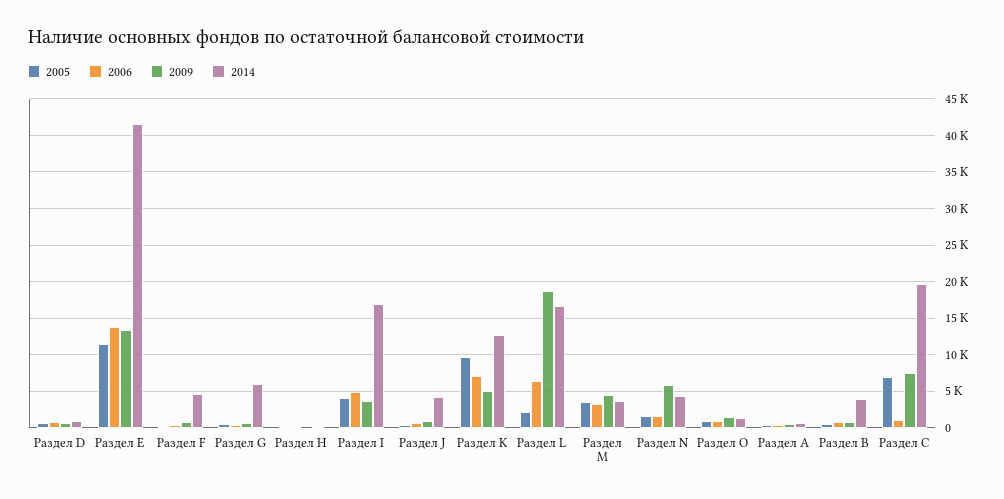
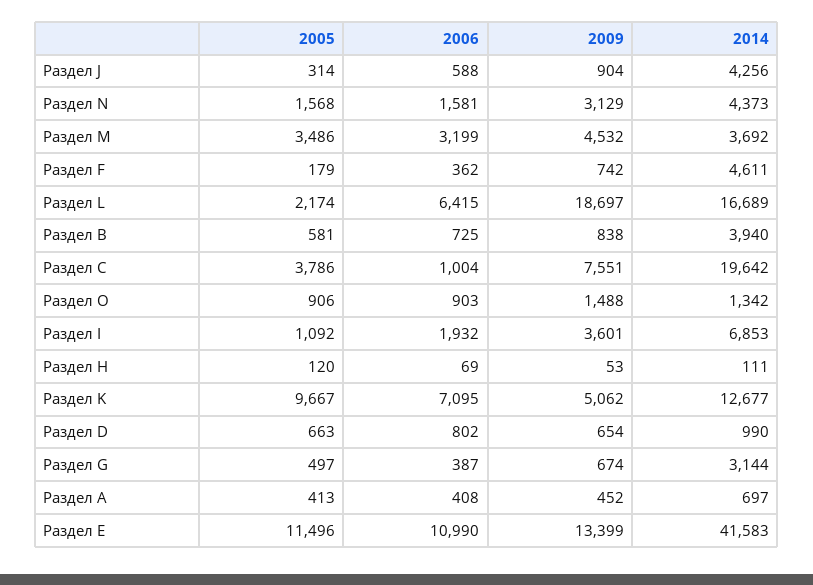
2006, Раздел E: 14000 -> 10990
2014, Раздел G: 6000 -> 3144
2005, Раздел I: 4000 -> 1092
2006, Раздел I: 5000 -> 1932
2014, Раздел I: 17000 -> 6853
2009, Раздел N: 6000 -> 3129
2005, Раздел С: 7000 -> 3786

